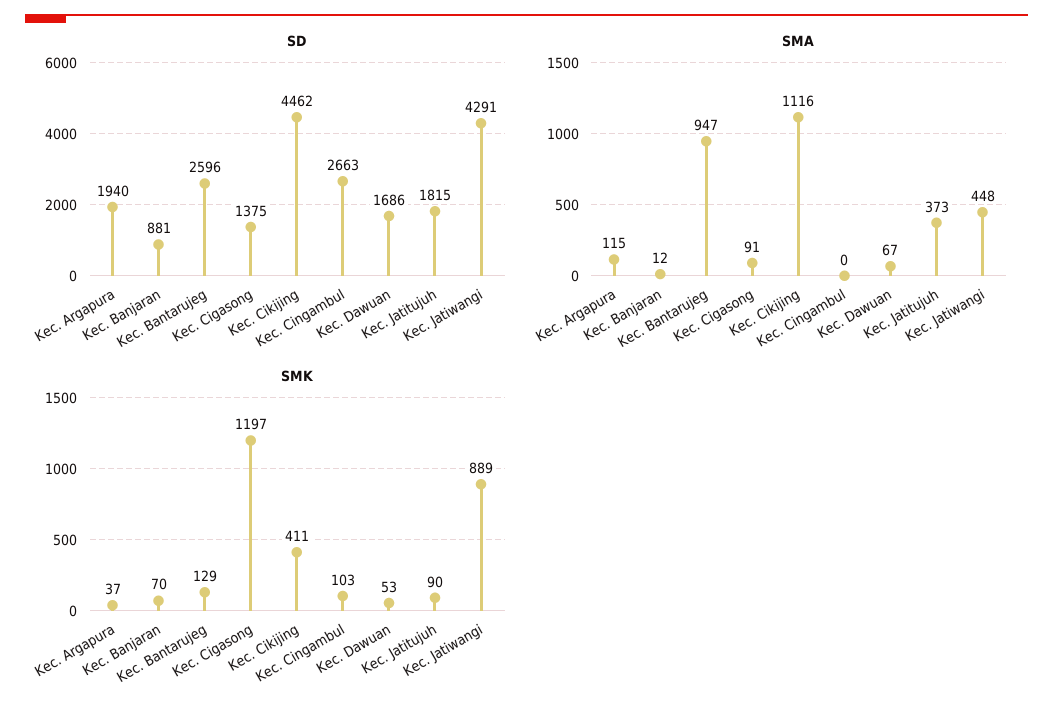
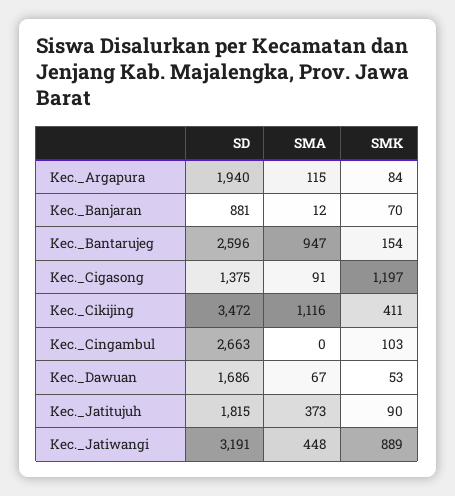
SD, Kec. Cikijing: 4462 -> 3472
SD, Kec. Jatiwangi: 4291 -> 3191
SMK, Kec. Argapura: 37 -> 84
SMK, Kec. Bantarujeg: 129 -> 154

